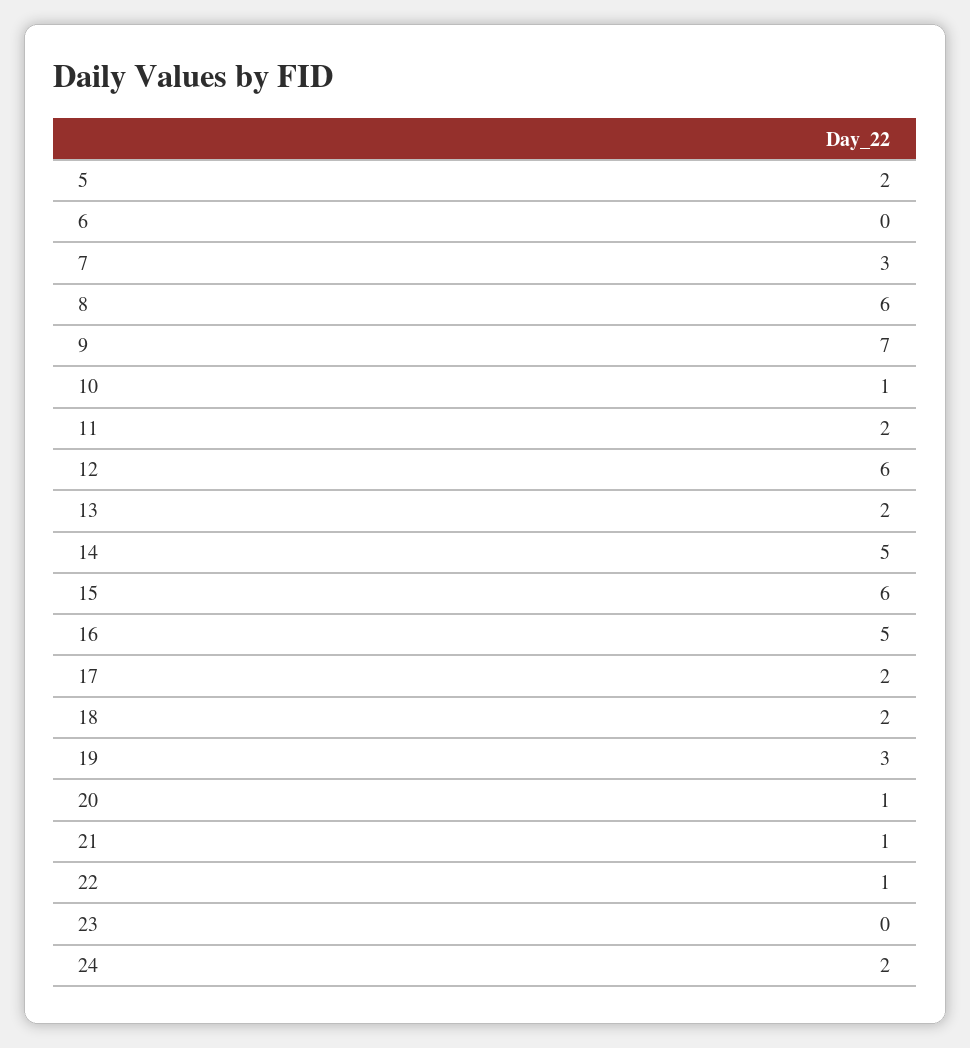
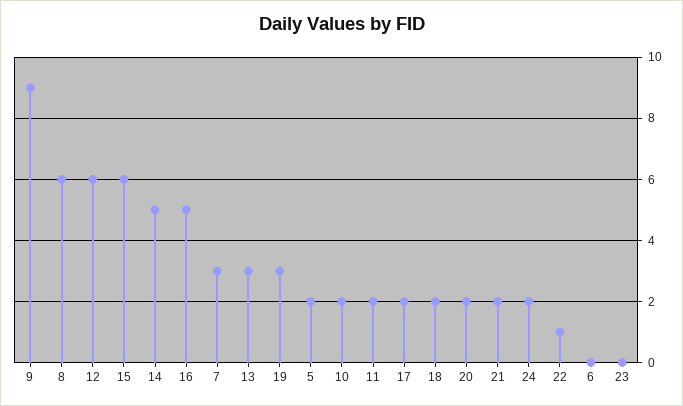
9: 7 -> 9
10: 1 -> 2
13: 2 -> 3
20: 1 -> 2
21: 1 -> 2

